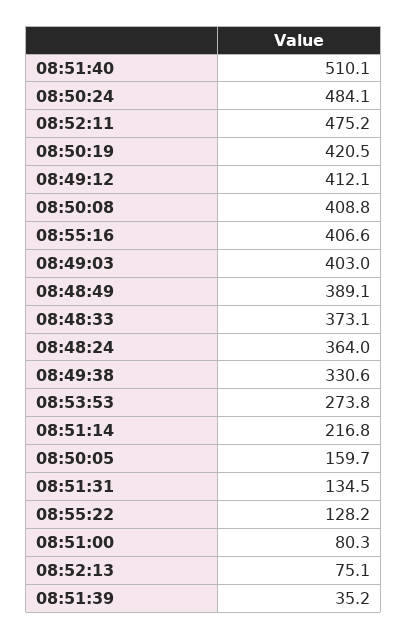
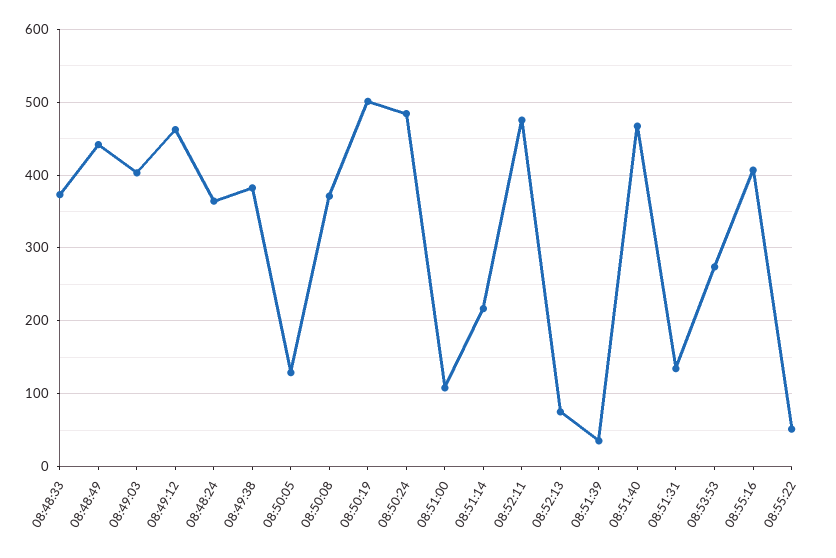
08:51:40: 510.1 -> 470
08:50:19: 420.5 -> 500
08:49:12: 412.1 -> 460
08:50:08: 408.8 -> 370
08:48:49: 389.1 -> 440
08:49:38: 330.6 -> 380
08:50:05: 159.7 -> 130
08:55:22: 128.2 -> 50
08:51:00: 80.3 -> 110

